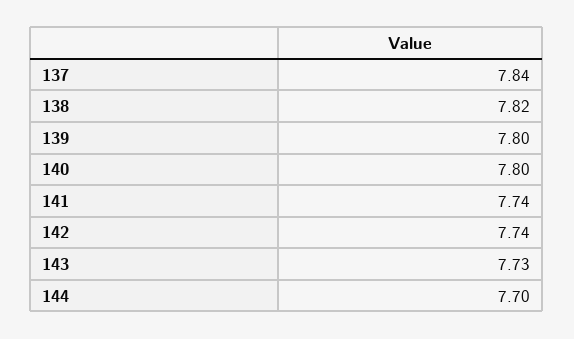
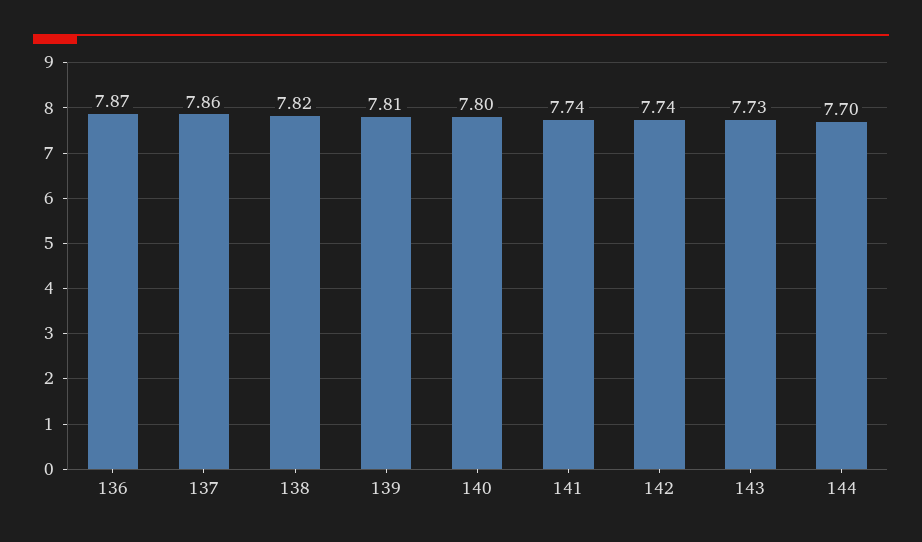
137: 7.84 -> 7.86
139: 7.8 -> 7.81
136: none -> 7.87

